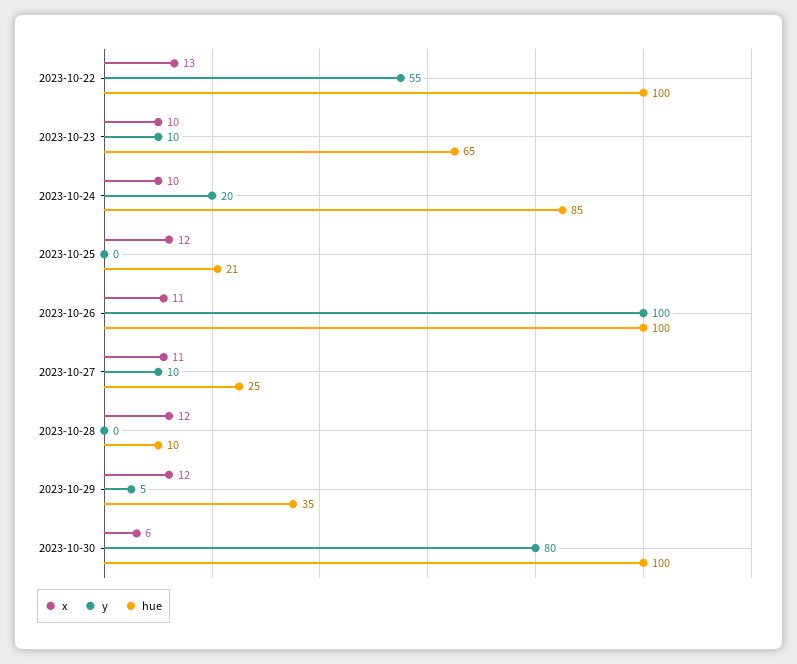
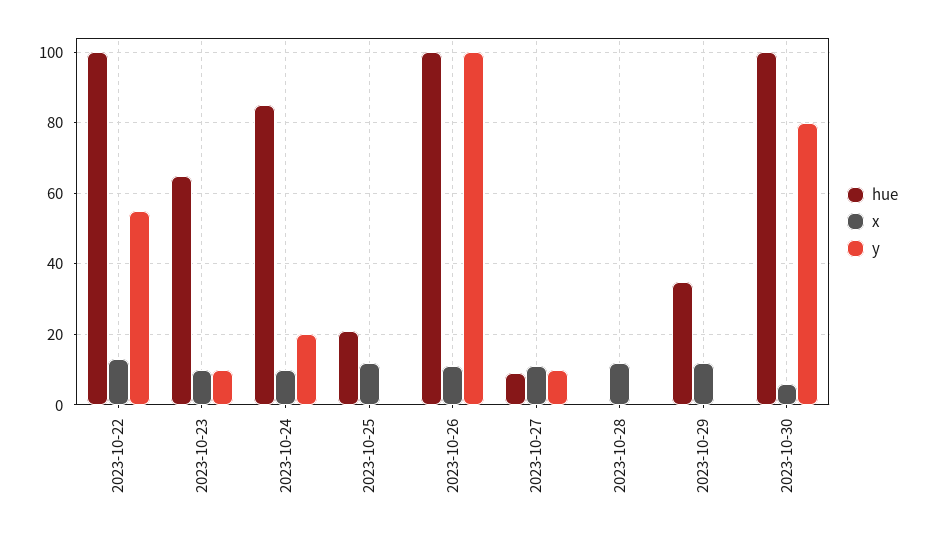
hue, 2023-10-27: 25 -> 10
hue, 2023-10-28: 10 -> 0
y, 2023-10-29: 5 -> 0

